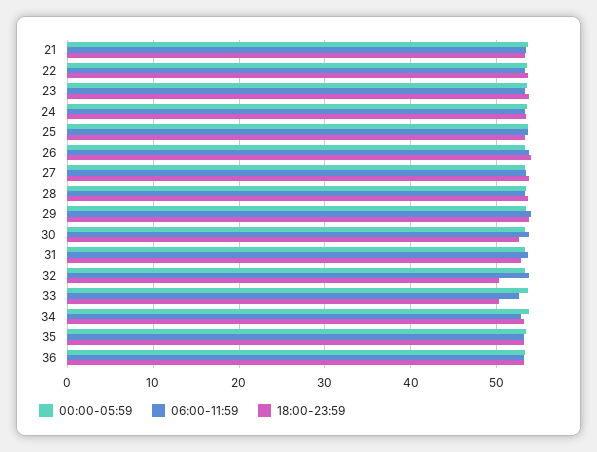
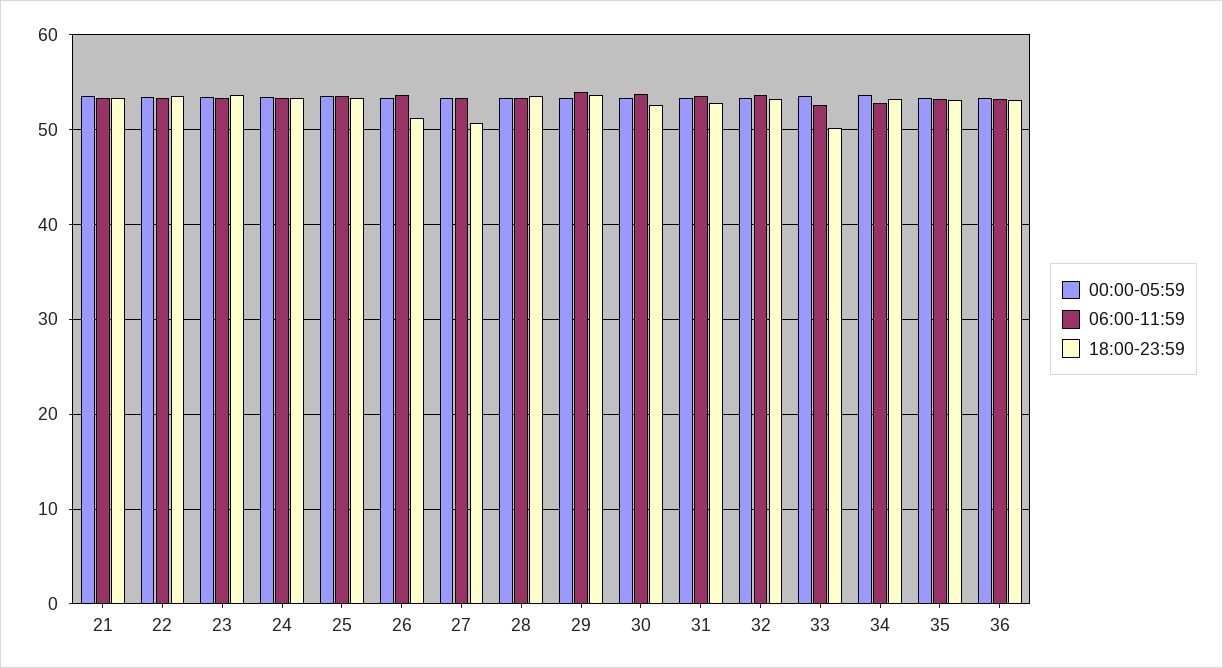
18:00-23:59, 26: 54 -> 51
18:00-23:59, 27: 54 -> 51
18:00-23:59, 32: 50 -> 53

